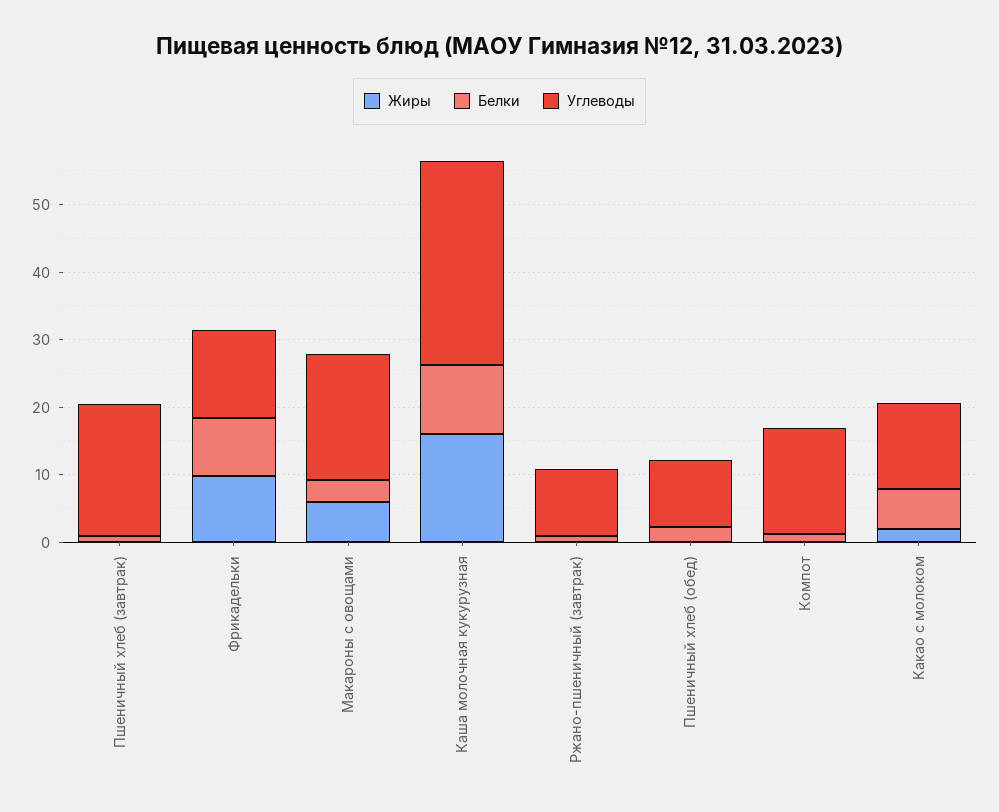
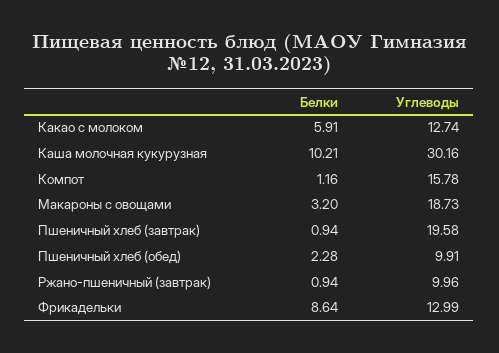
Жиры, Пшеничный хлеб (завтрак): 0 -> none
Жиры, Фрикадельки: 10 -> none
Жиры, Макароны с овощами: 6 -> none
Жиры, Каша молочная кукурузная: 16 -> none
Жиры, Ржано-пшеничный (завтрак): 0 -> none
Жиры, Пшеничный хлеб (обед): 0 -> none
Жиры, Компот: 0 -> none
Жиры, Какао с молоком: 2 -> none

